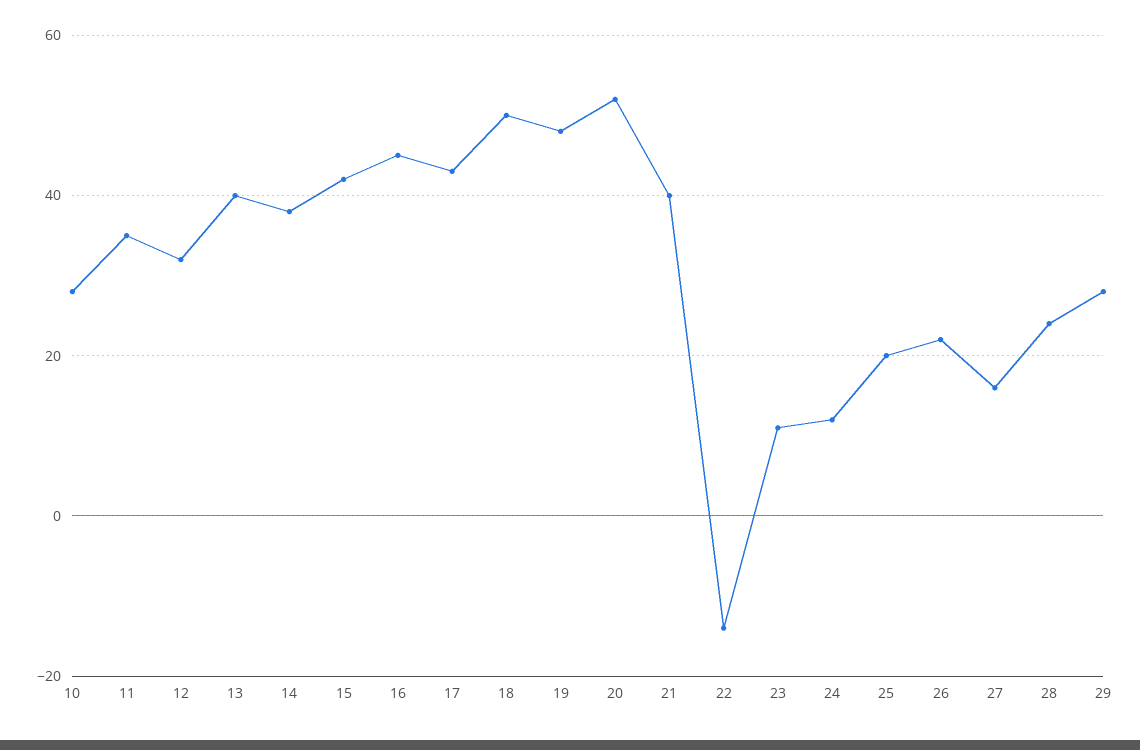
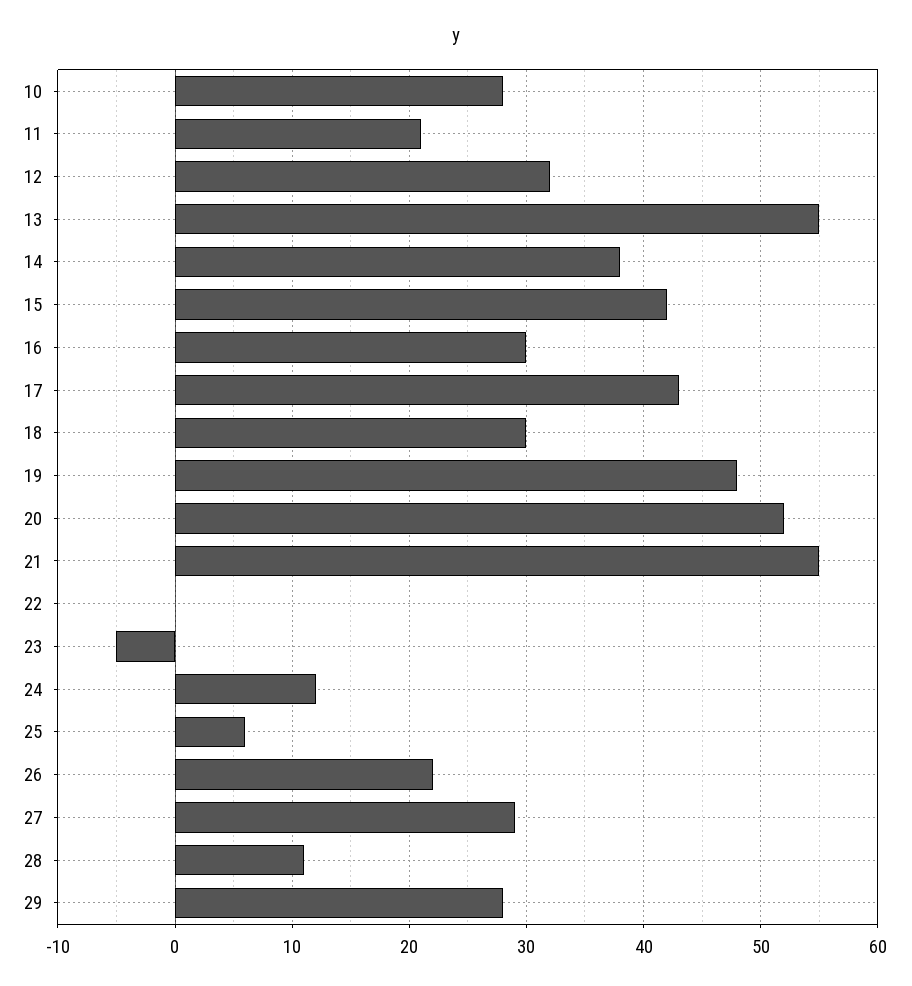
11: 35 -> 21
13: 40 -> 55
16: 45 -> 30
18: 50 -> 30
21: 40 -> 55
22: -15 -> 0
23: 10 -> -5
25: 20 -> 6
27: 15 -> 29
28: 25 -> 11

